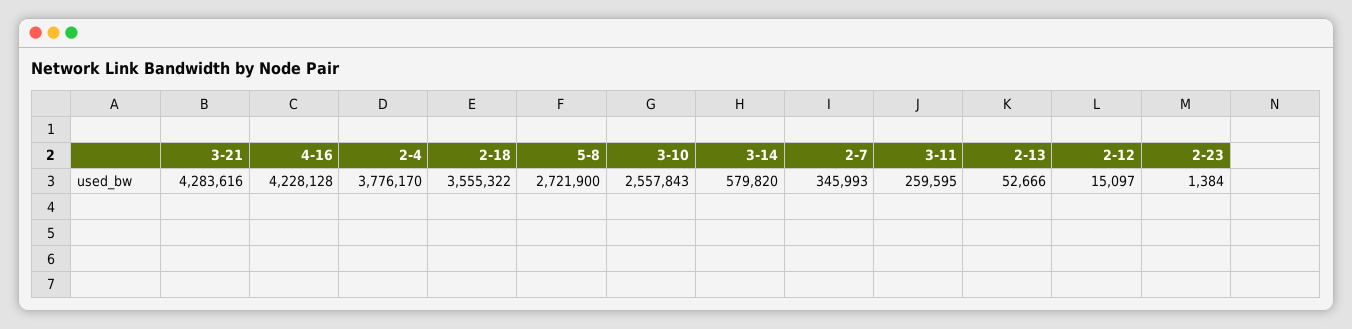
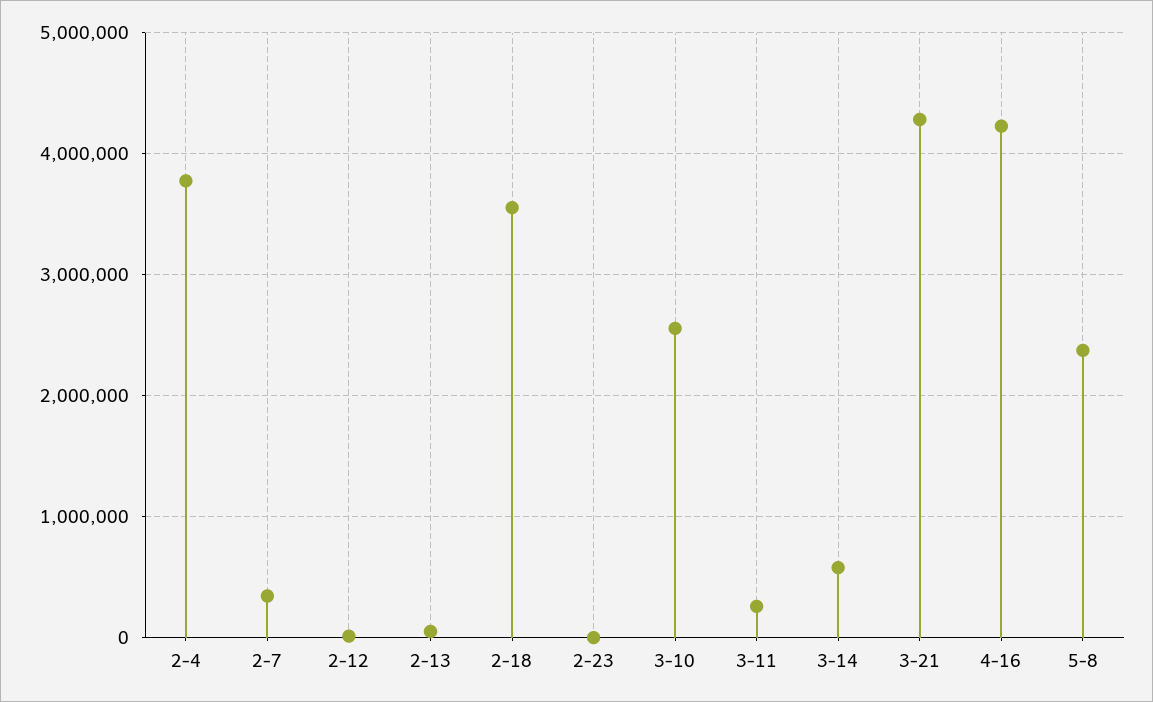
5-8: 2721900 -> 2400000

